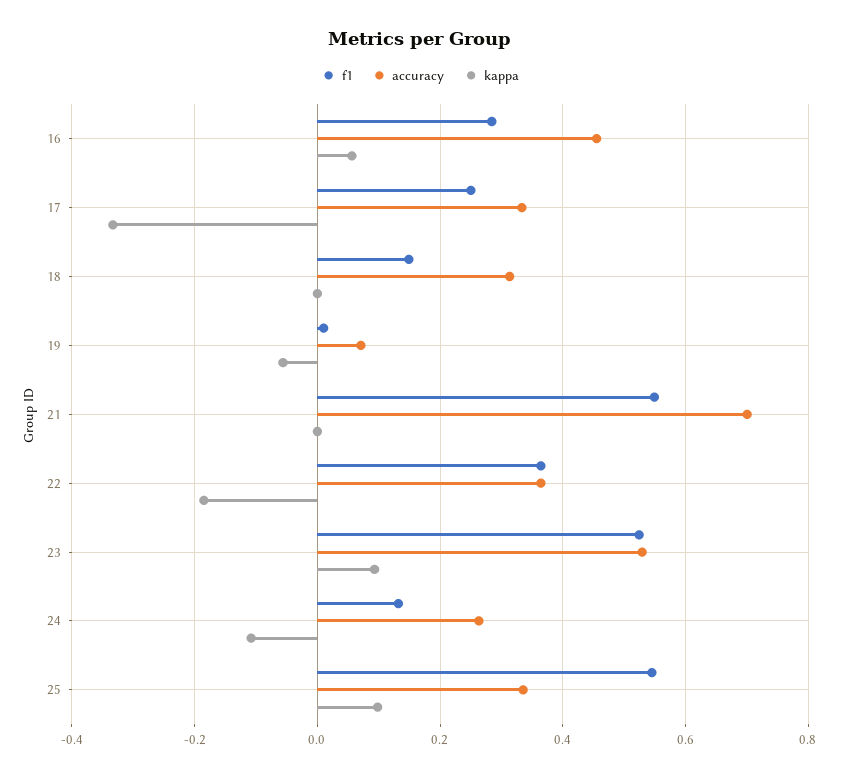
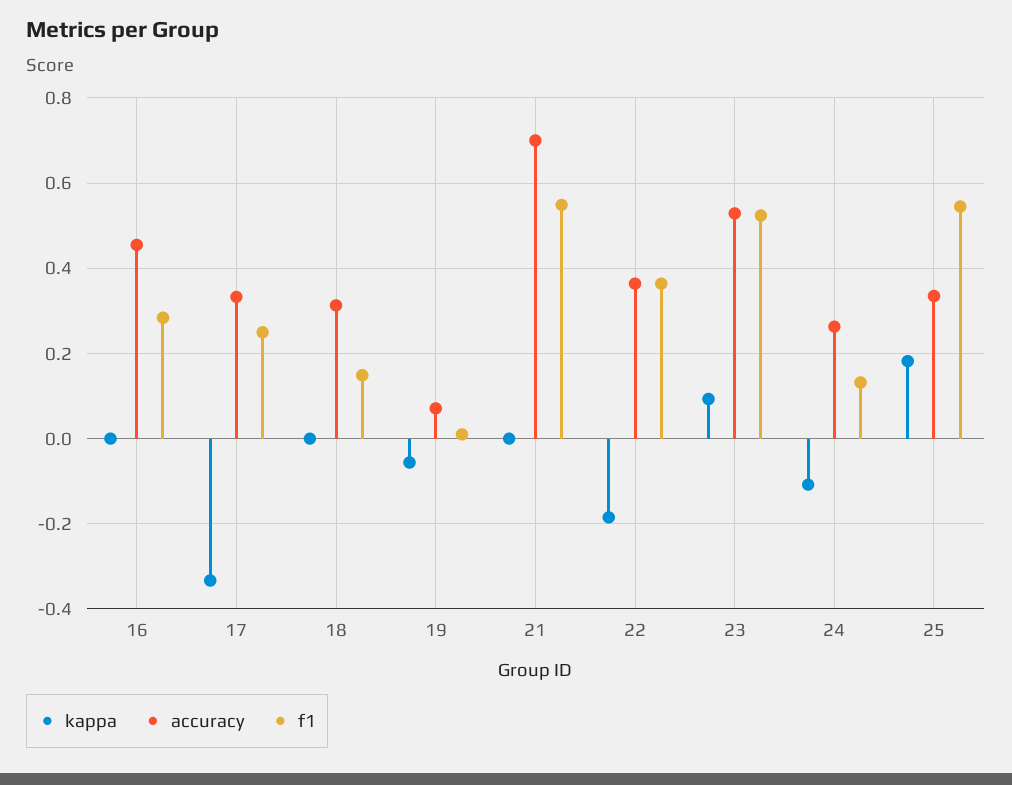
kappa, 16: 0.06 -> 0
kappa, 25: 0.1 -> 0.18

